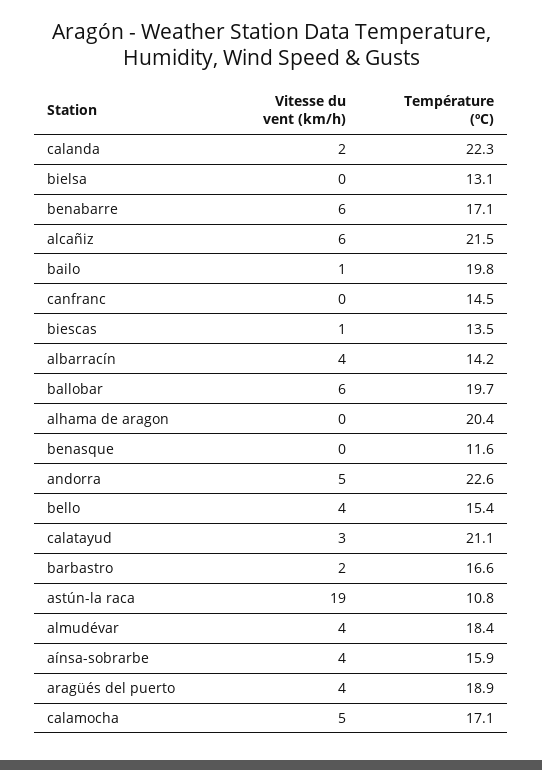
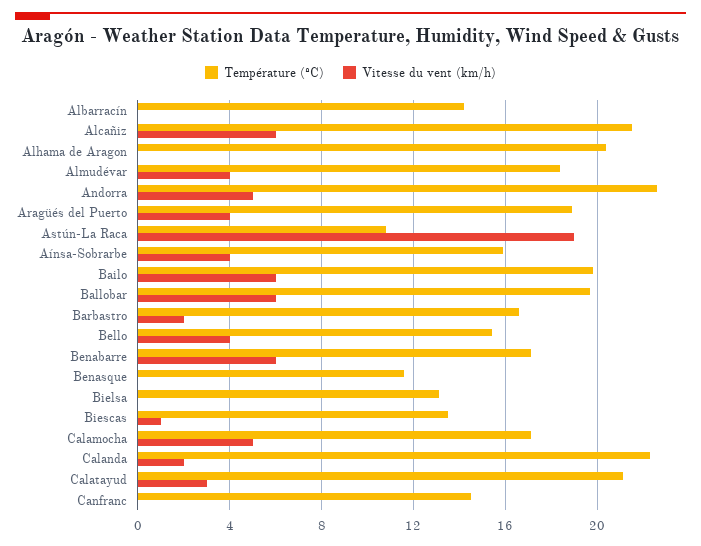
Vitesse du vent (km/h), bailo: 1 -> 6
Vitesse du vent (km/h), albarracín: 4 -> 0

